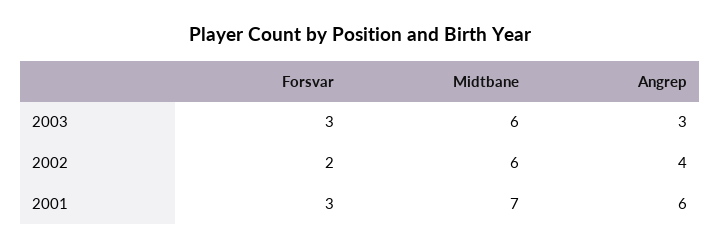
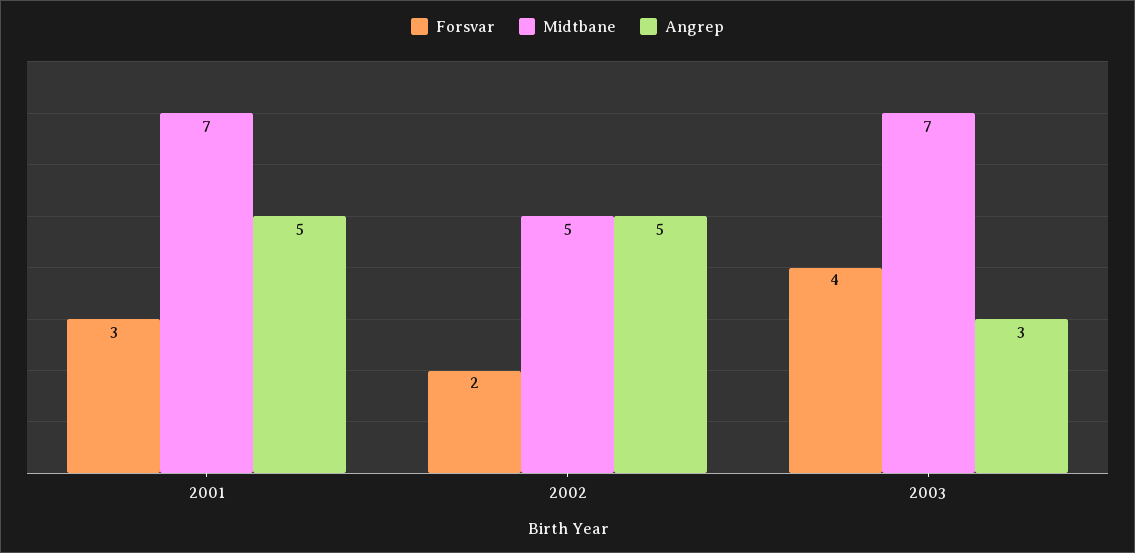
Forsvar, 2003: 3 -> 4
Midtbane, 2003: 6 -> 7
Midtbane, 2002: 6 -> 5
Angrep, 2002: 4 -> 5
Angrep, 2001: 6 -> 5

